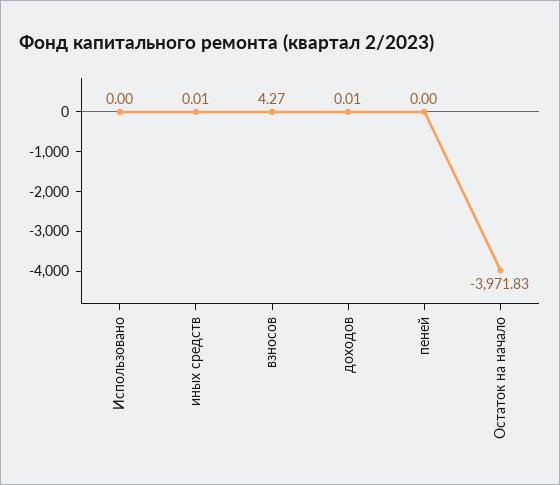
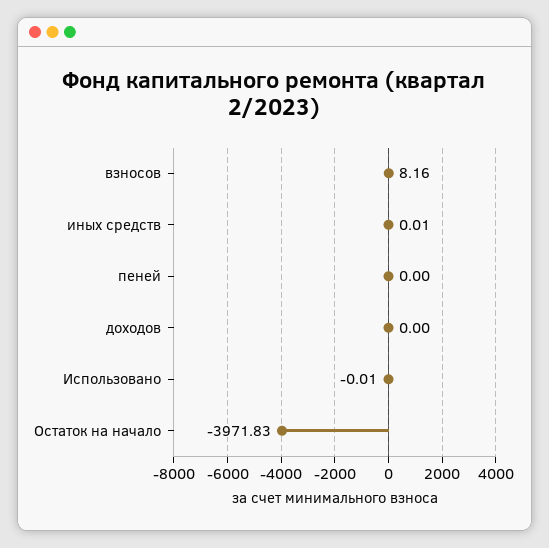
Использовано: 0 -> -0.01
взносов: 4.27 -> 8.16
доходов: 0.01 -> 0

